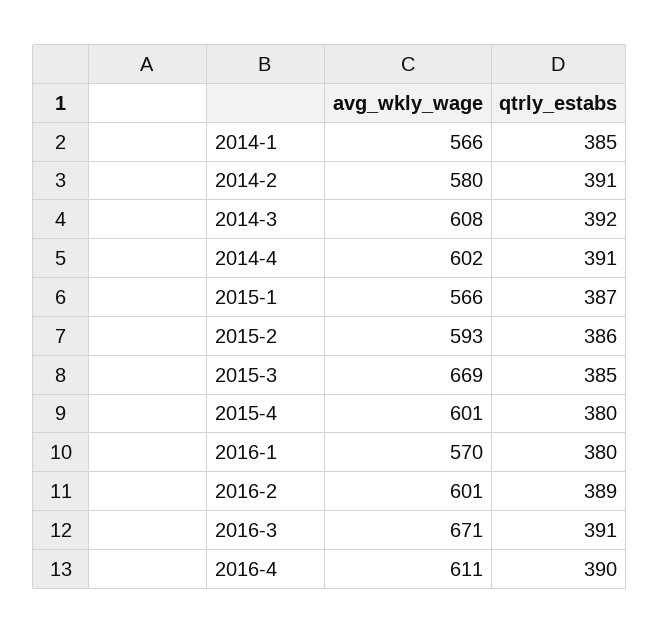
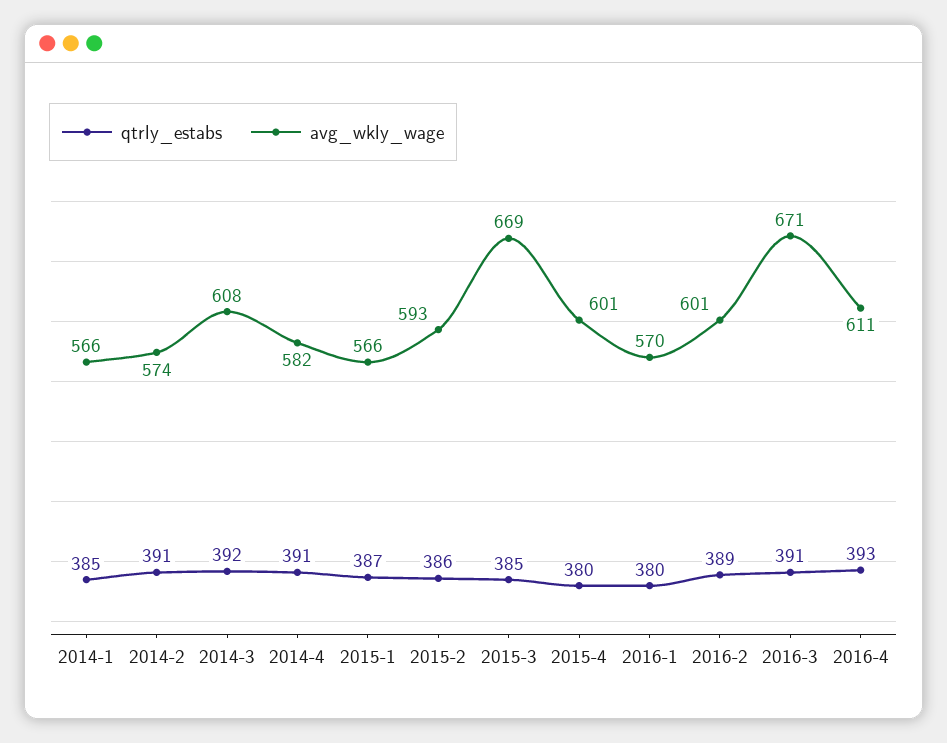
avg_wkly_wage, 2014-2: 580 -> 574
avg_wkly_wage, 2014-4: 602 -> 582
qtrly_estabs, 2016-4: 390 -> 393

